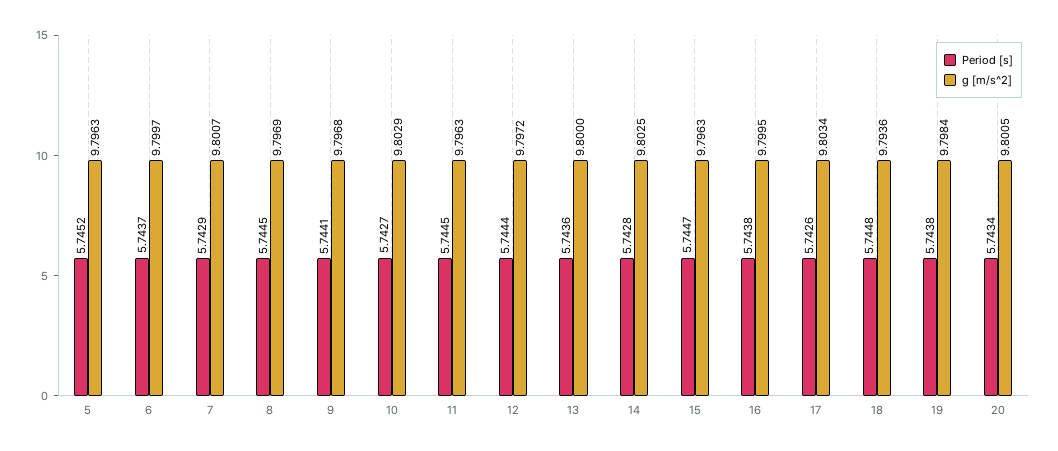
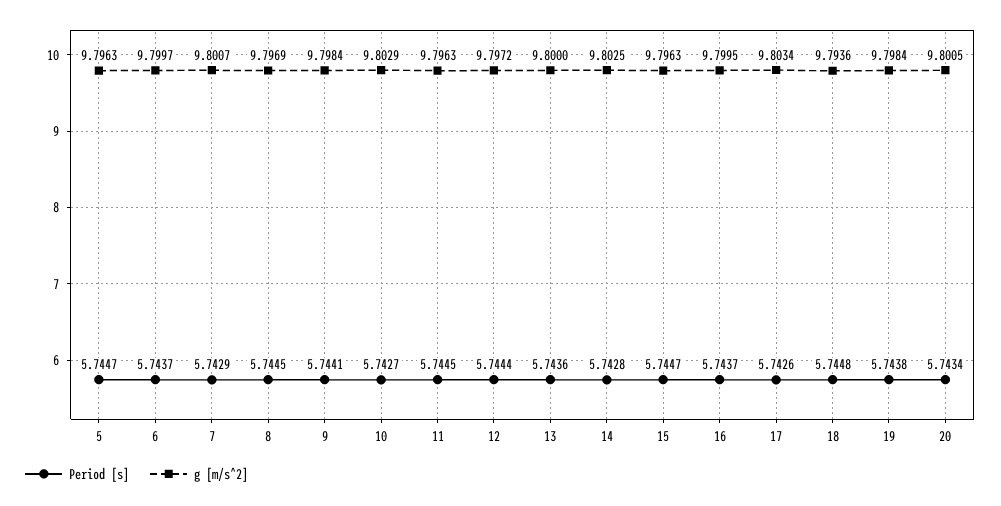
Period [s], 5: 5.7452 -> 5.7447
g [m/s^2], 9: 9.7968 -> 9.7984
Period [s], 16: 5.7438 -> 5.7437

